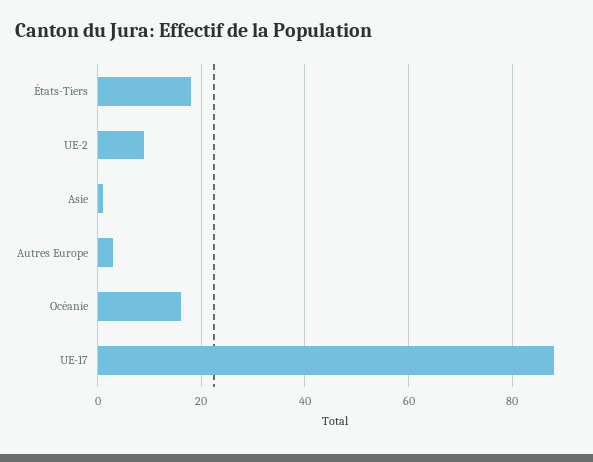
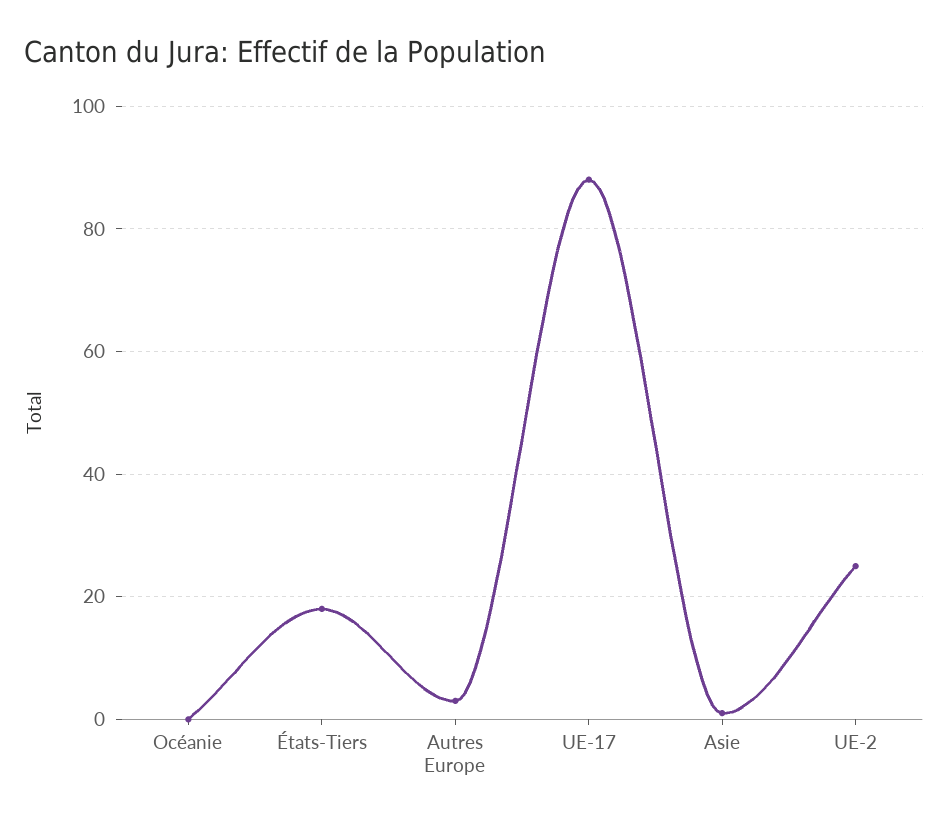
UE-2: 10 -> 25
Océanie: 15 -> 0

